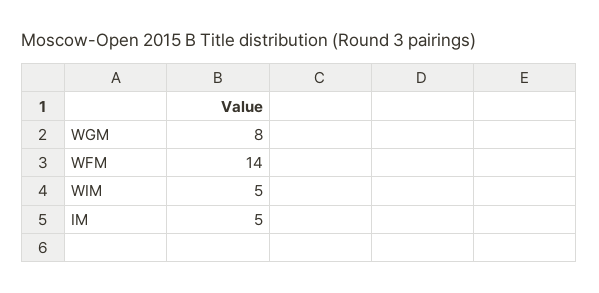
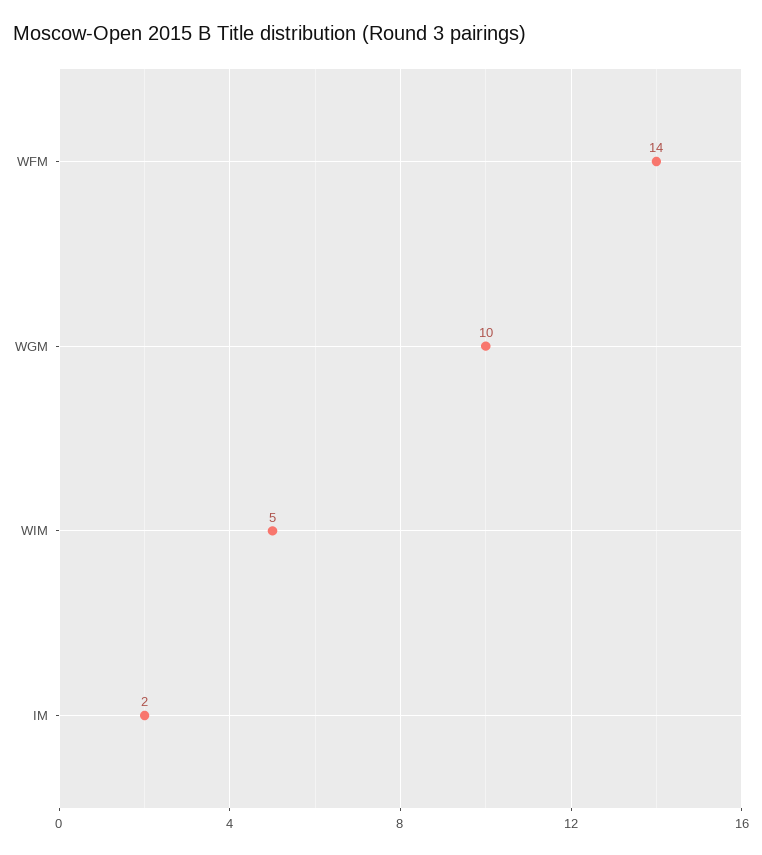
WGM: 8 -> 10
IM: 5 -> 2

